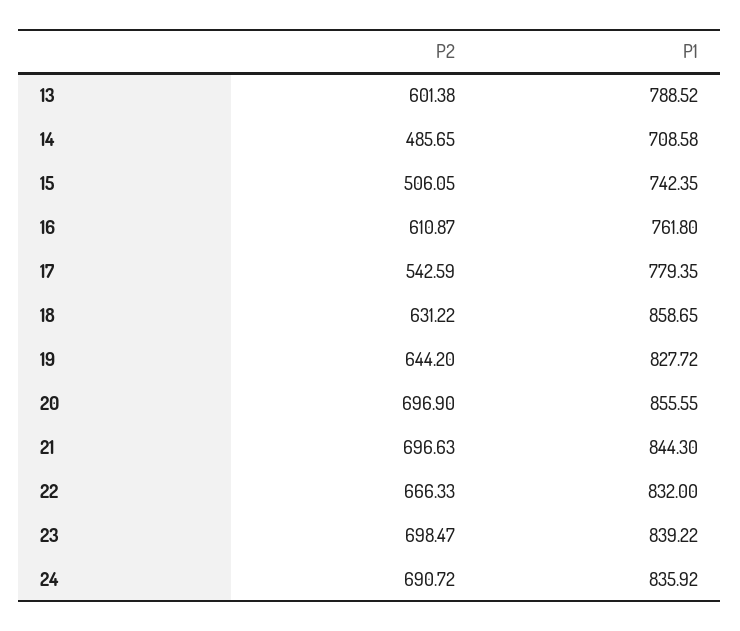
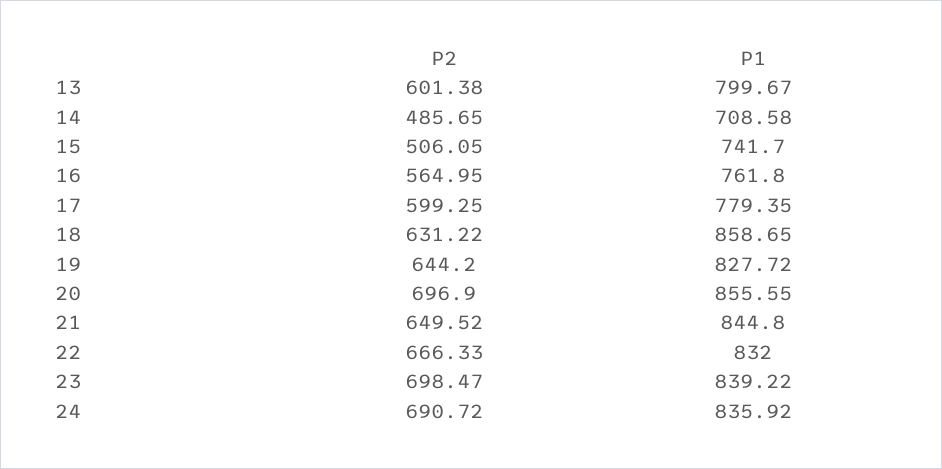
P1, 13: 788.52 -> 799.67
P1, 15: 742.35 -> 741.7
P2, 16: 610.87 -> 564.95
P2, 17: 542.59 -> 599.25
P2, 21: 696.63 -> 649.52
P1, 21: 844.3 -> 844.8

